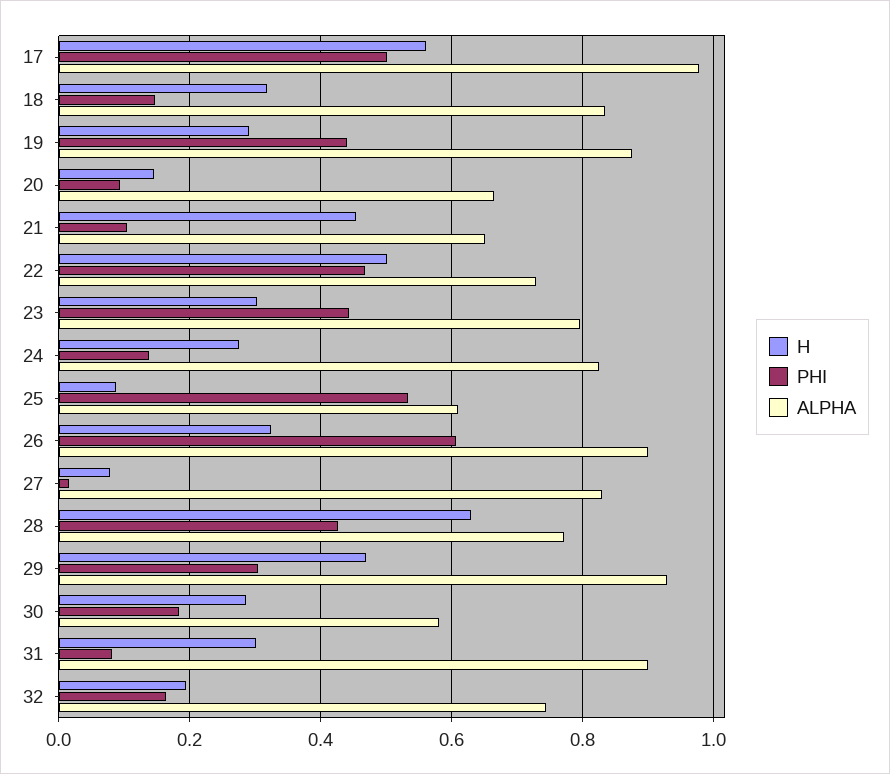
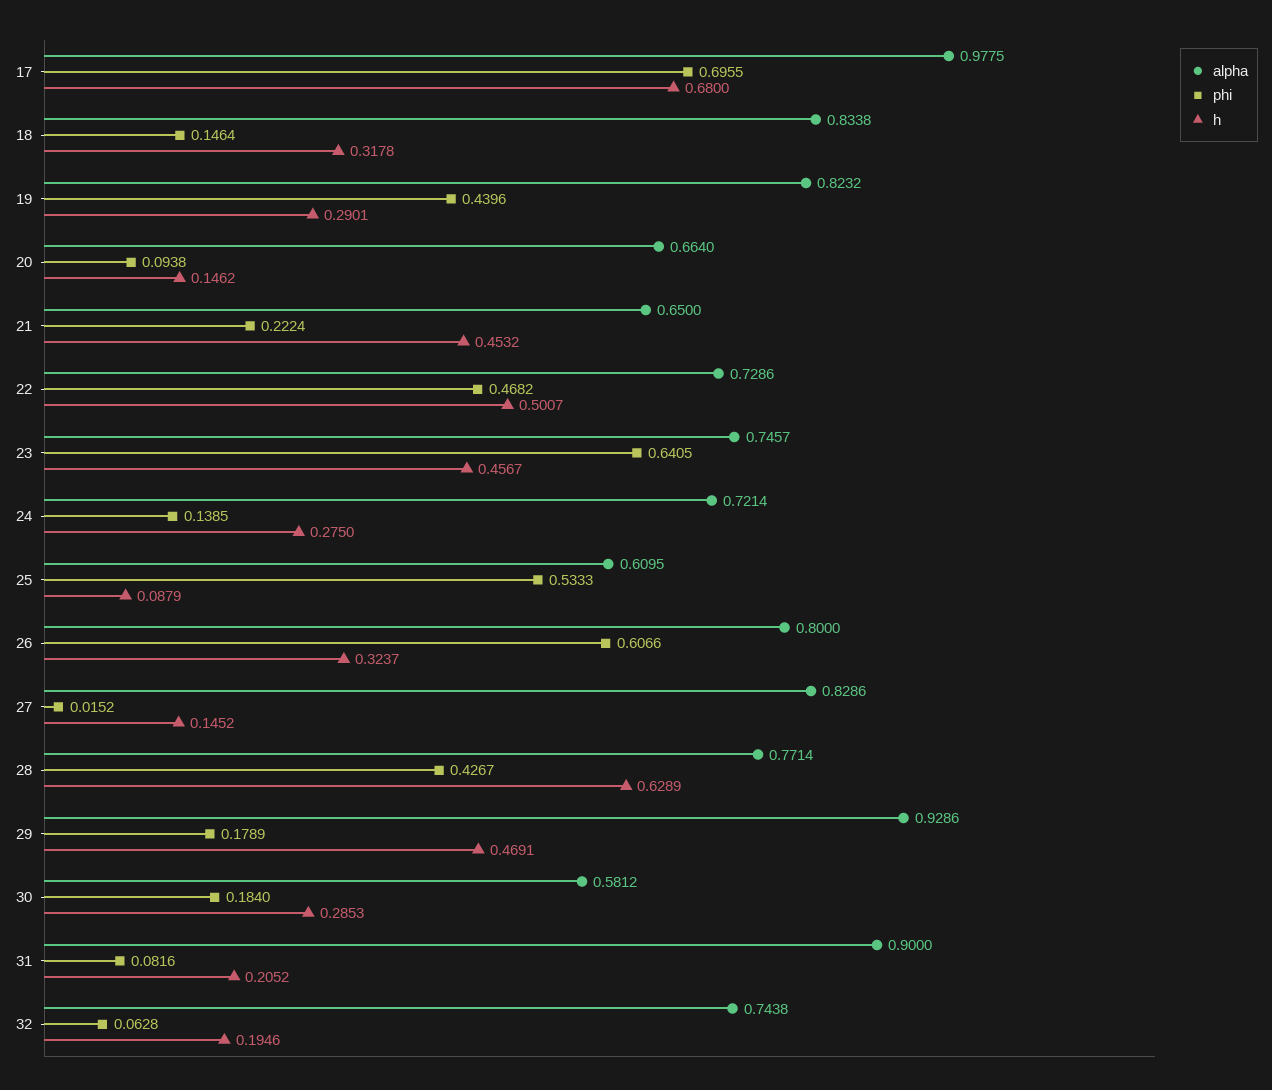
H, 17: 0.56 -> 0.68
PHI, 17: 0.5 -> 0.6955
ALPHA, 19: 0.88 -> 0.8232
PHI, 21: 0.1 -> 0.2224
H, 23: 0.3 -> 0.4567
PHI, 23: 0.44 -> 0.6405
ALPHA, 23: 0.8 -> 0.7457
ALPHA, 24: 0.82 -> 0.7214
ALPHA, 26: 0.9 -> 0.8
H, 27: 0.08 -> 0.1452
PHI, 29: 0.3 -> 0.1789
H, 31: 0.3 -> 0.2052
PHI, 32: 0.16 -> 0.0628

